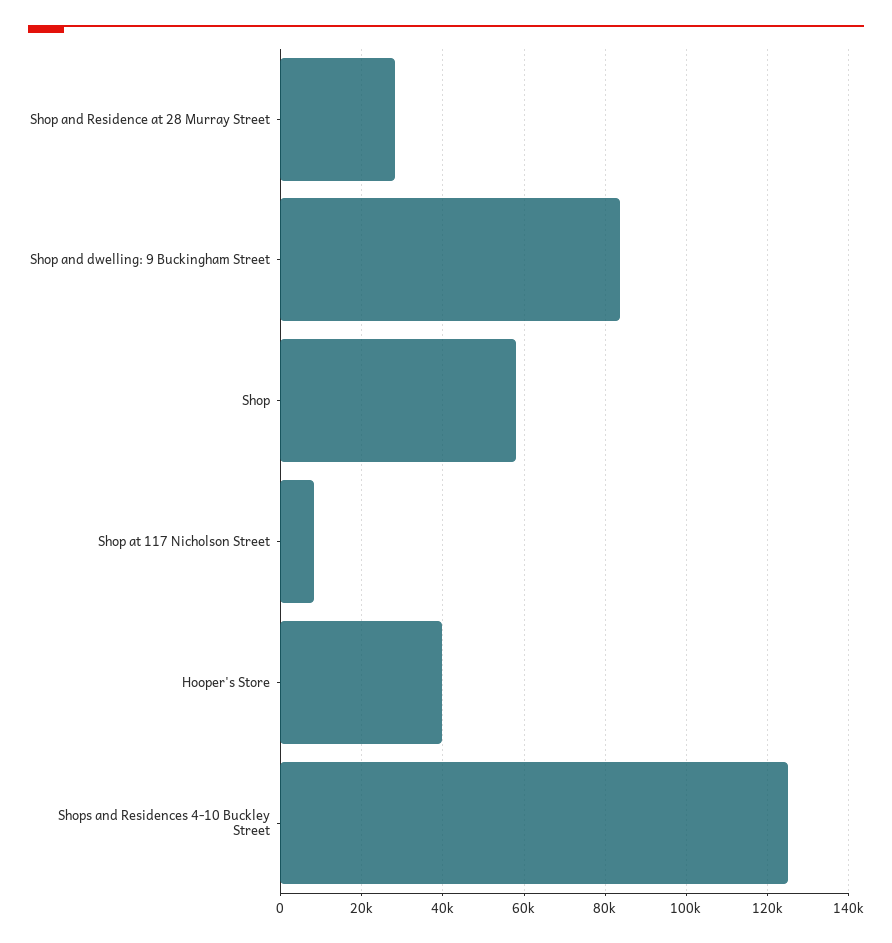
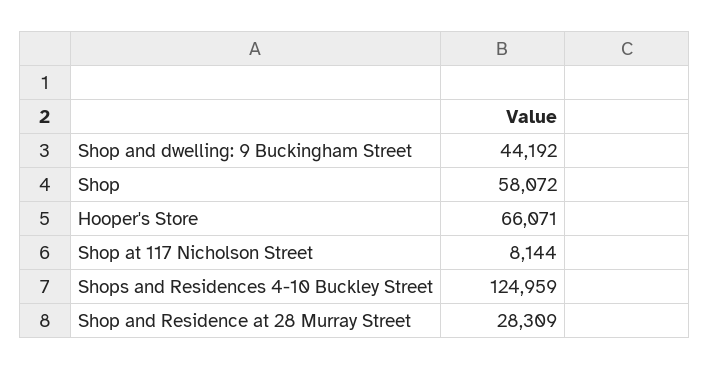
Shop and dwelling: 9 Buckingham Street: 84000 -> 44192
Hooper's Store: 40000 -> 66071

